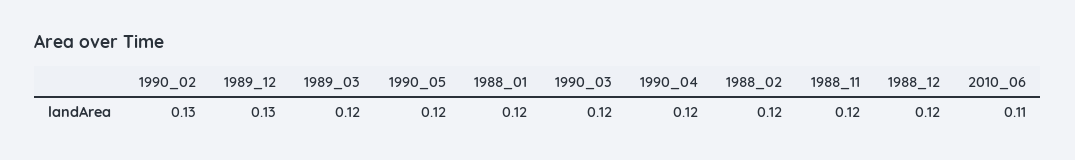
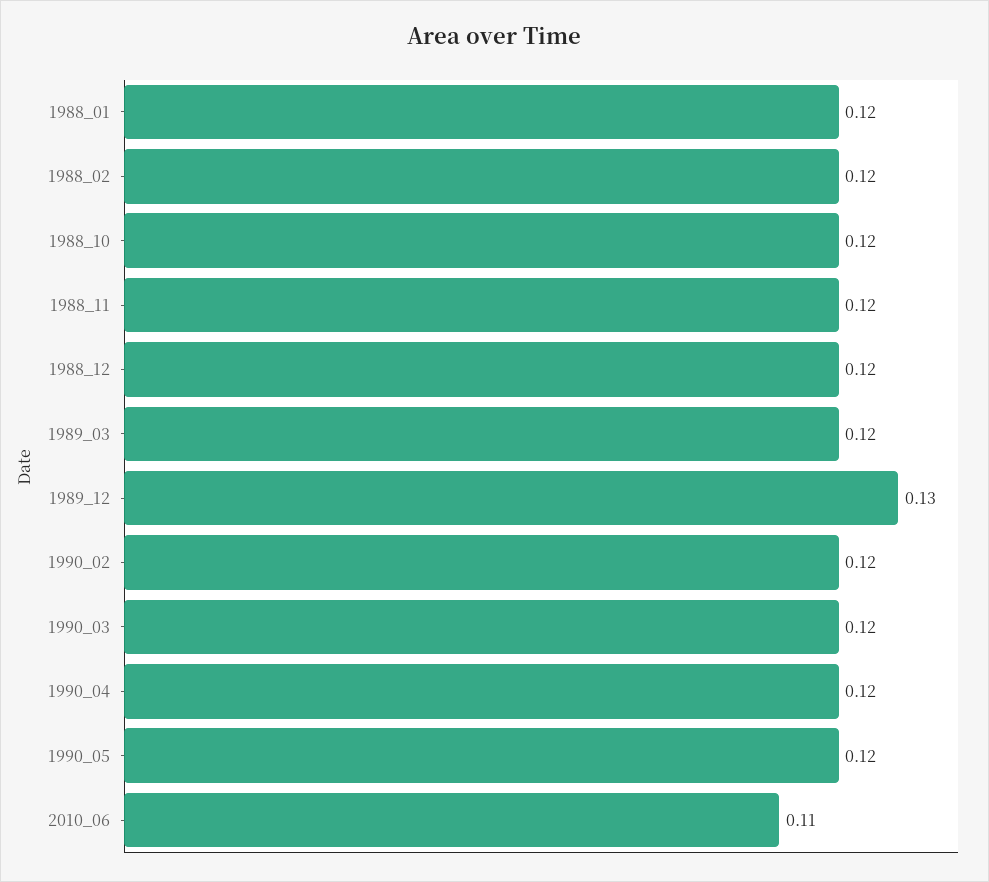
1990_02: 0.13 -> 0.12
1988_10: none -> 0.12

